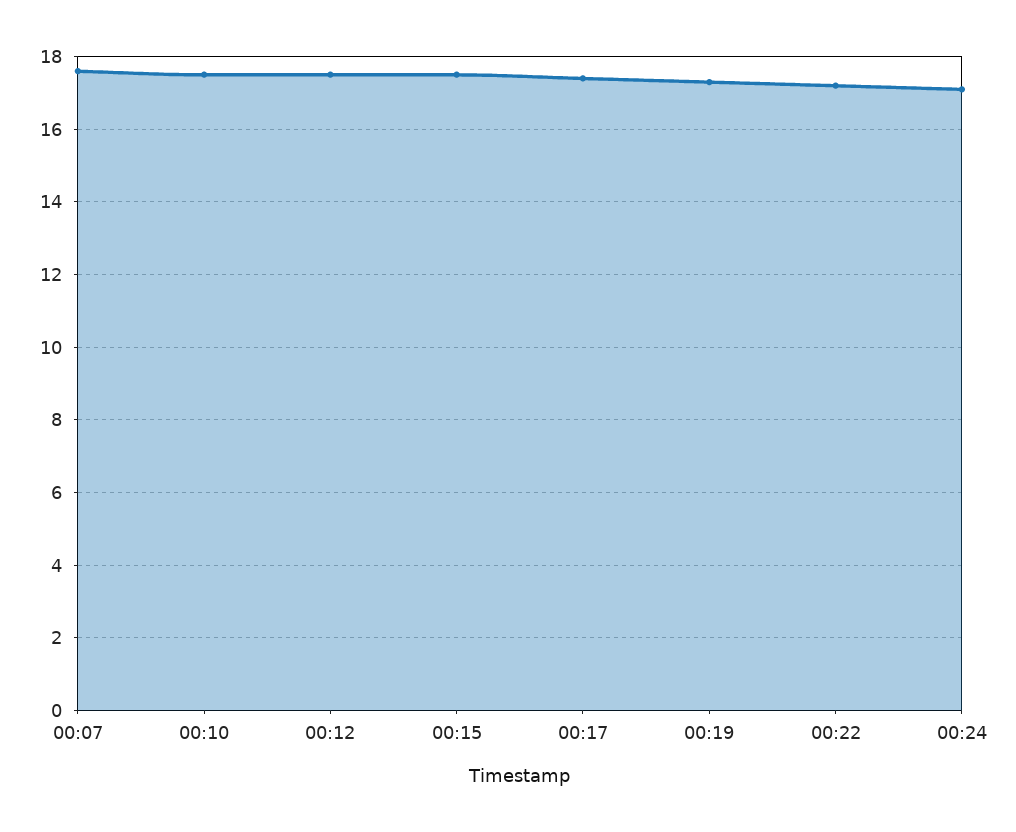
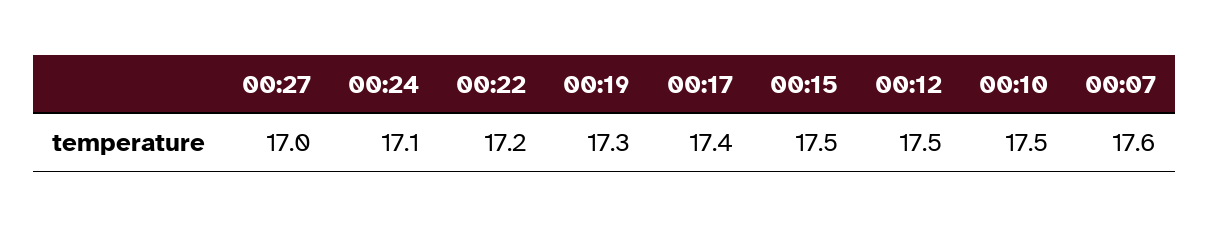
00:27: none -> 17

